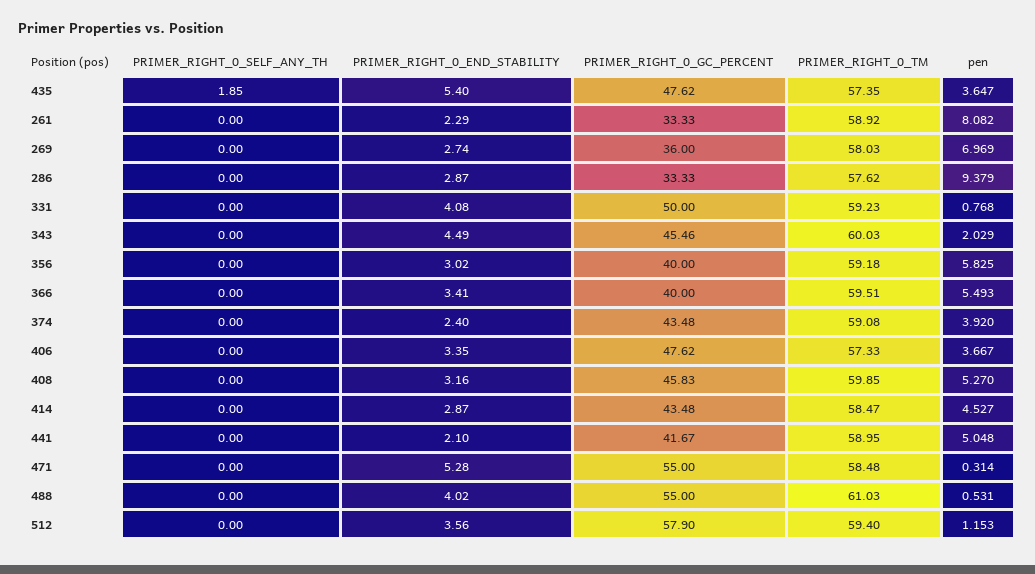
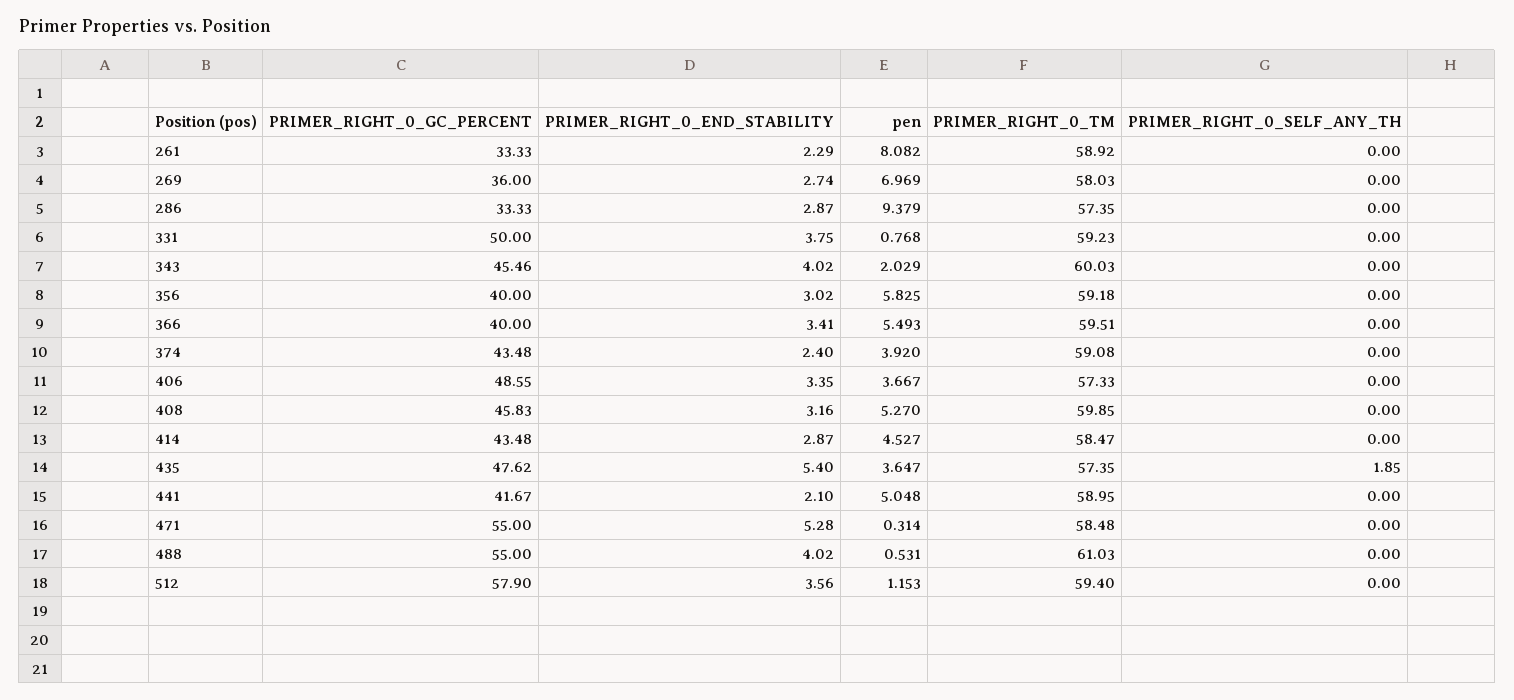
PRIMER_RIGHT_0_TM, 286: 57.62 -> 57.35
PRIMER_RIGHT_0_END_STABILITY, 331: 4.08 -> 3.75
PRIMER_RIGHT_0_END_STABILITY, 343: 4.49 -> 4.02
PRIMER_RIGHT_0_GC_PERCENT, 406: 47.62 -> 48.55

